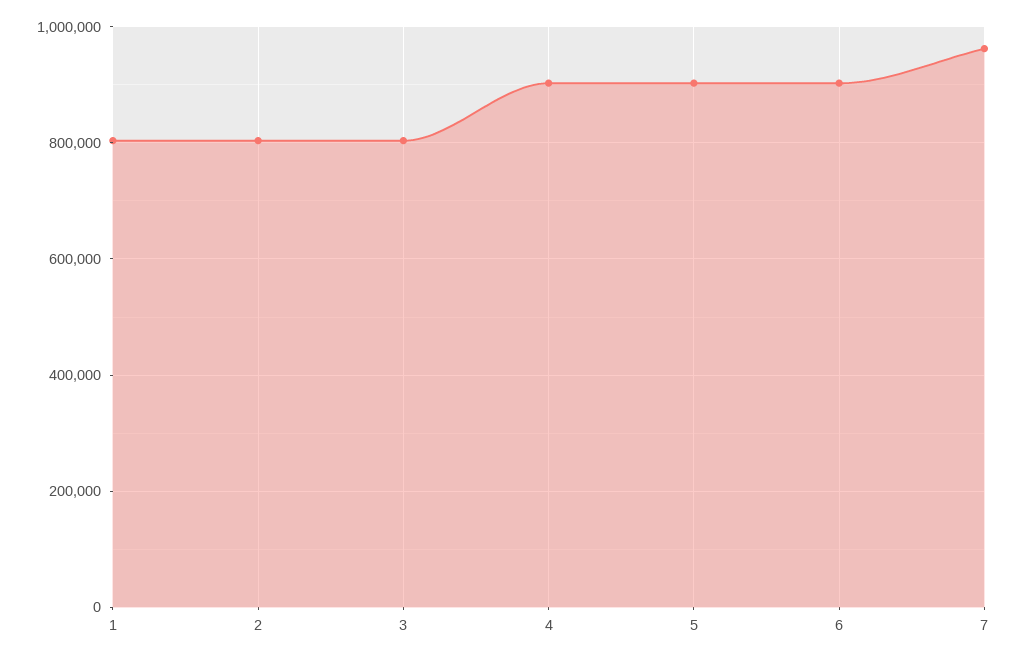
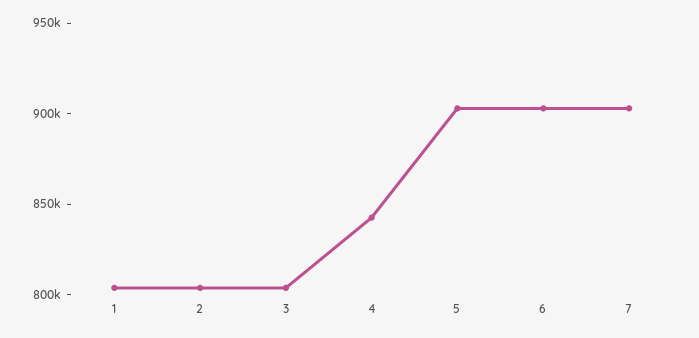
4: 900000 -> 840000
7: 960000 -> 900000

